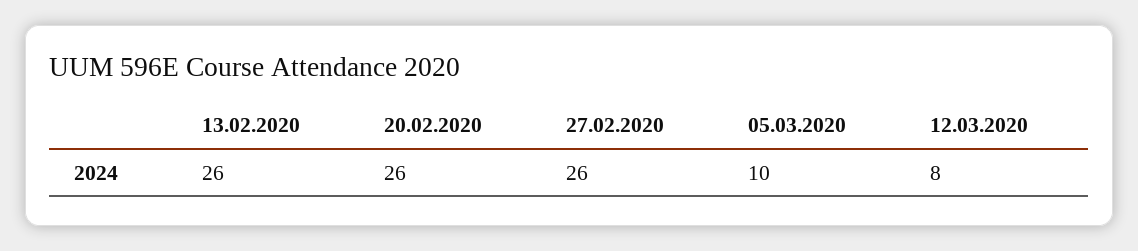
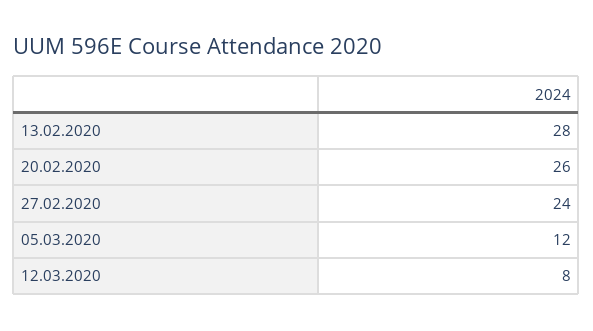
13.02.2020: 26 -> 28
27.02.2020: 26 -> 24
05.03.2020: 10 -> 12

